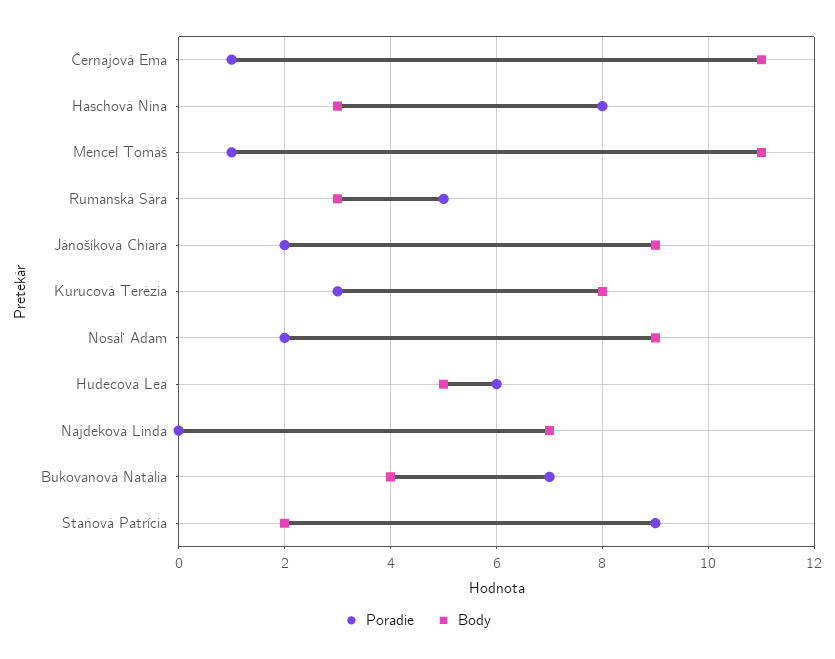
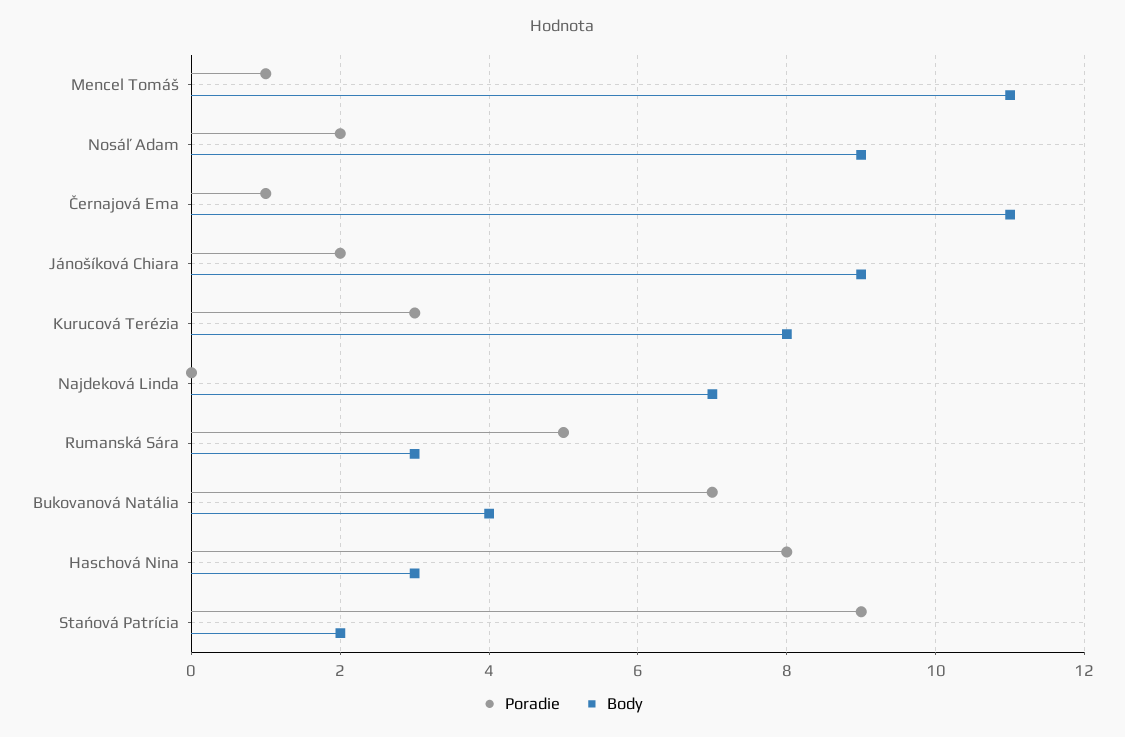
Poradie, Hudecová Lea: 6 -> none
Body, Hudecová Lea: 5 -> none

